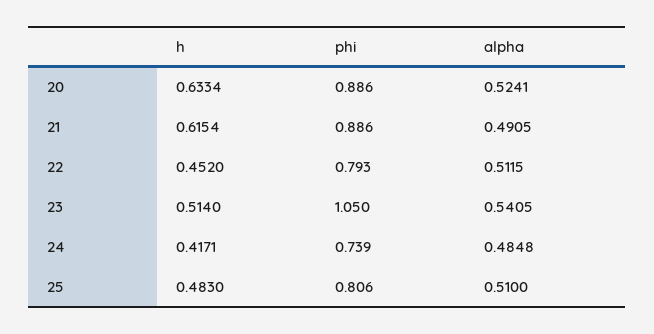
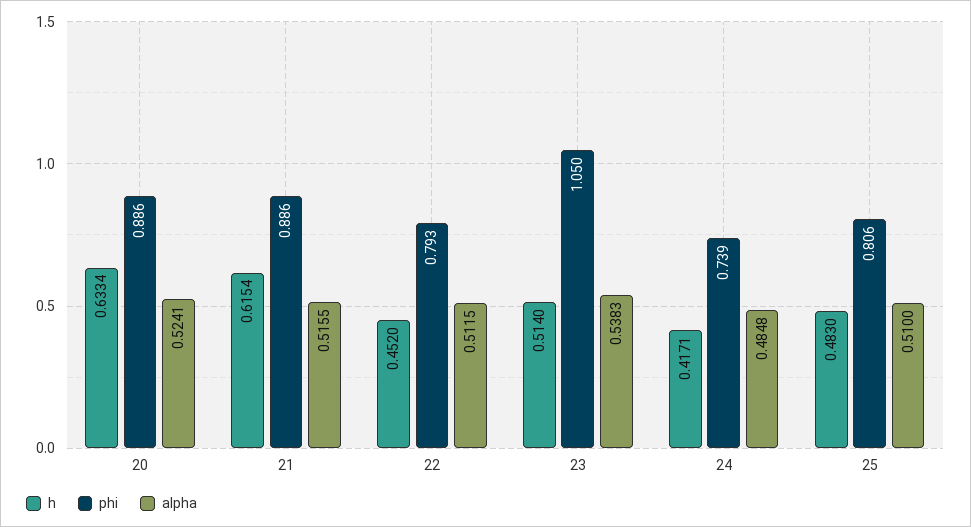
alpha, 21: 0.4905 -> 0.5155
alpha, 23: 0.5405 -> 0.5383

